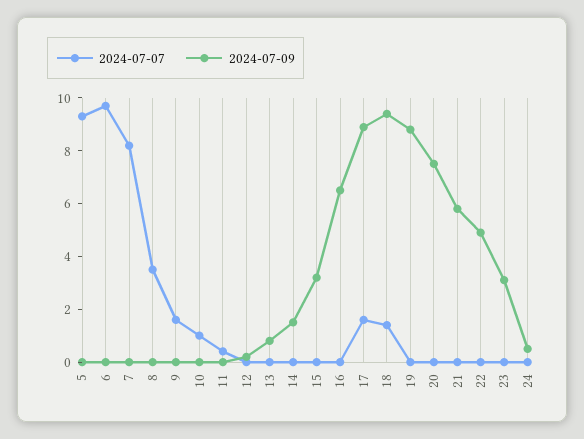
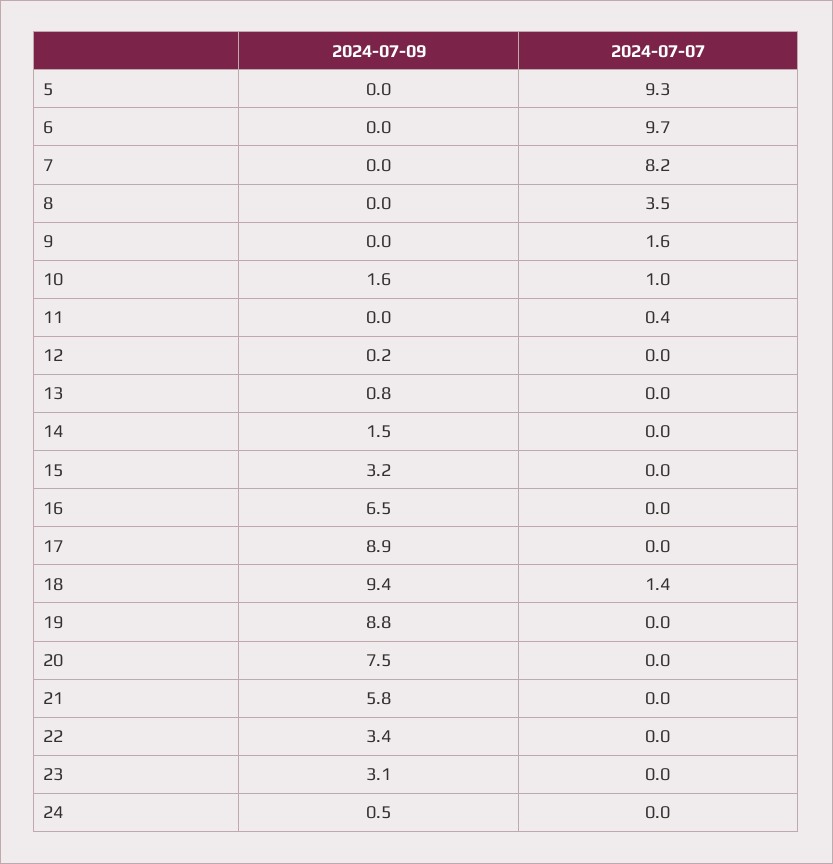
2024-07-09, 10: 0 -> 1.6
2024-07-07, 17: 1.5 -> 0
2024-07-09, 22: 5 -> 3.4

